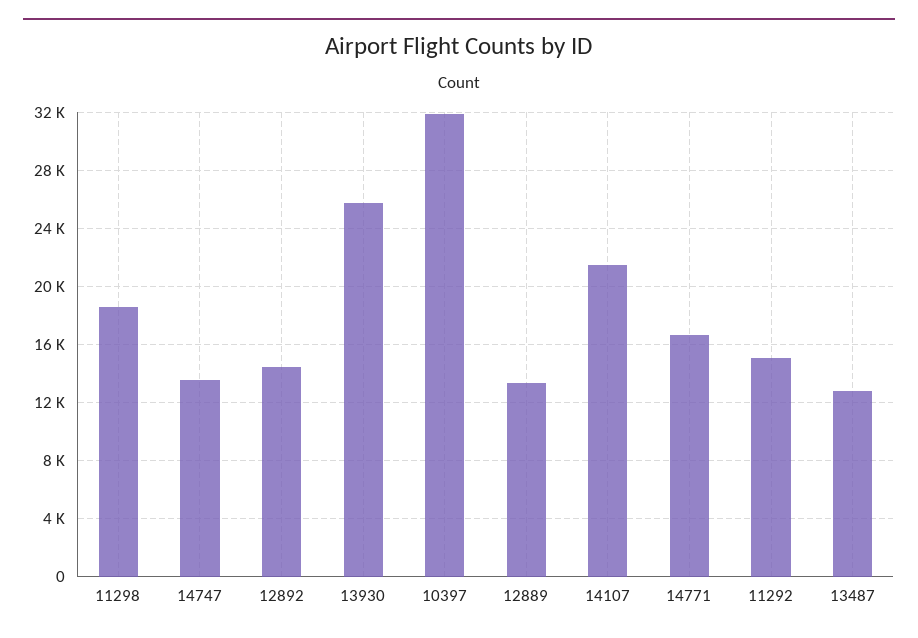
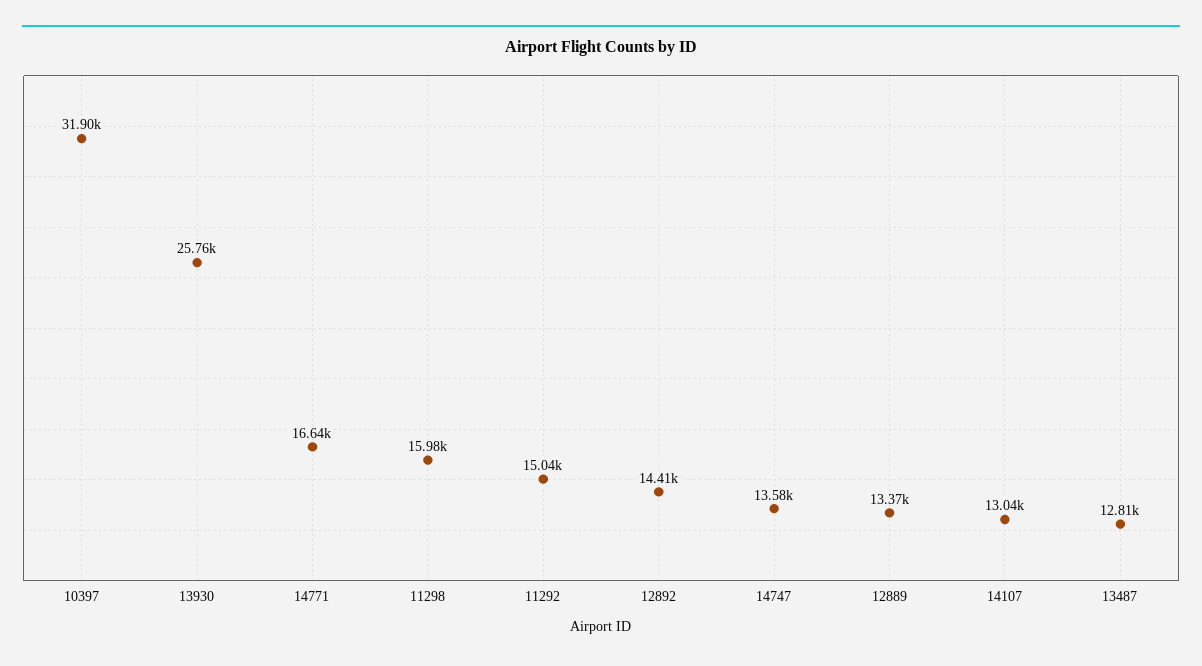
11298: 18500 -> 15980
14107: 21500 -> 13040

